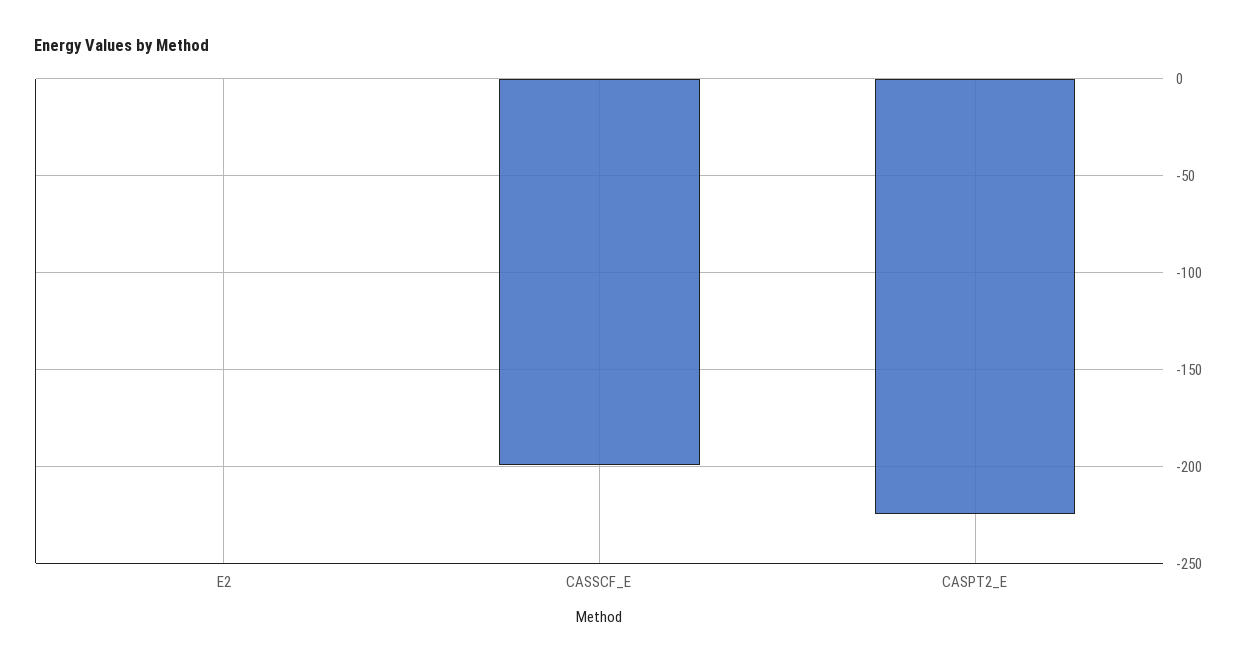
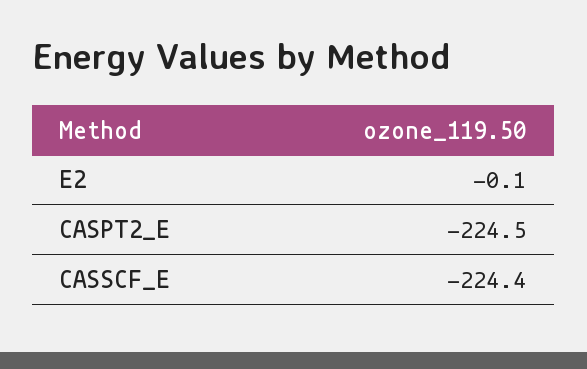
CASSCF_E: -200 -> -224.4

